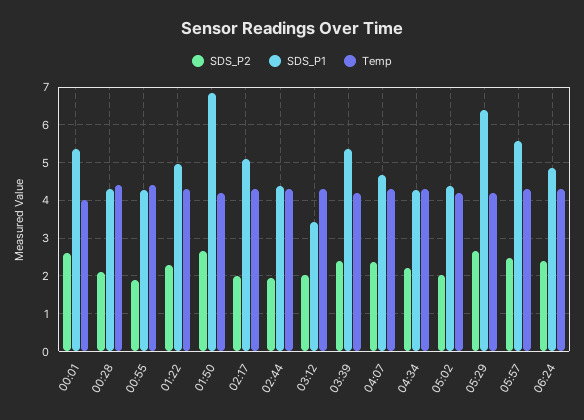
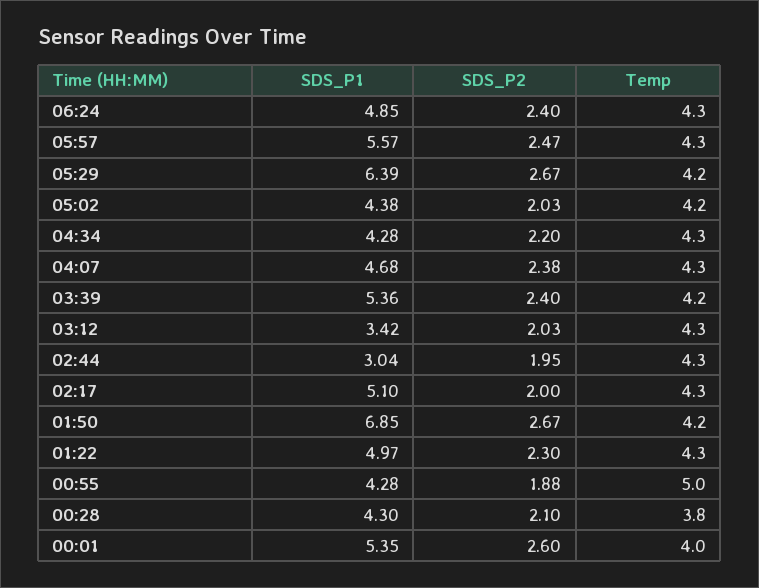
Temp, 00:28: 4.4 -> 3.8
Temp, 00:55: 4.4 -> 5
SDS_P1, 02:44: 4.4 -> 3.04

